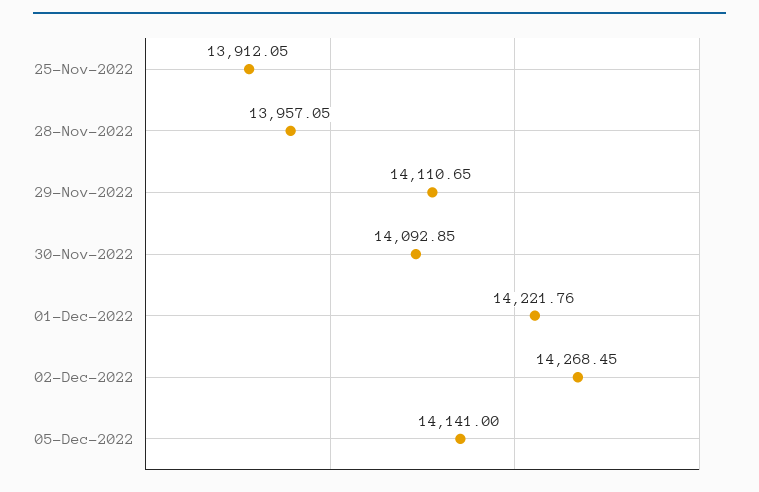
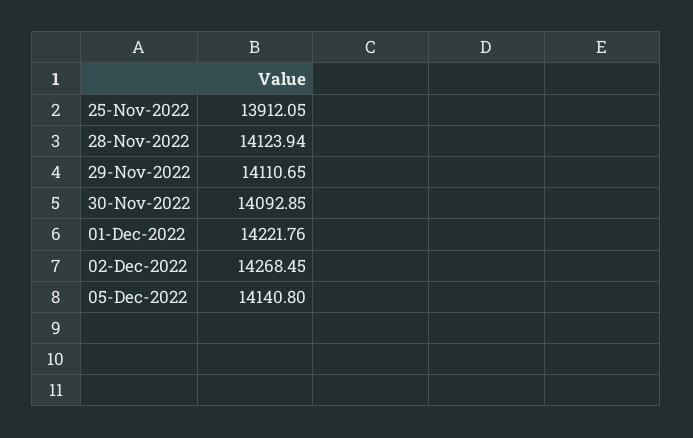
28-Nov-2022: 13957.05 -> 14123.94
05-Dec-2022: 14141 -> 14140.8

